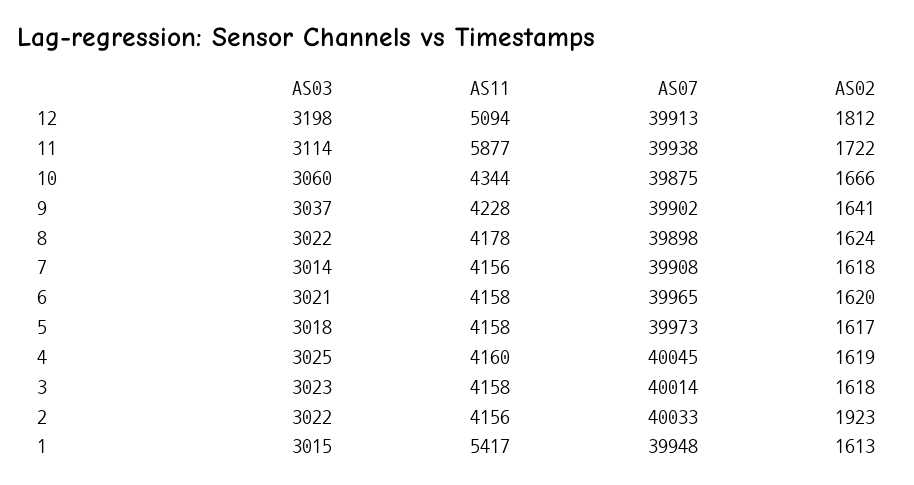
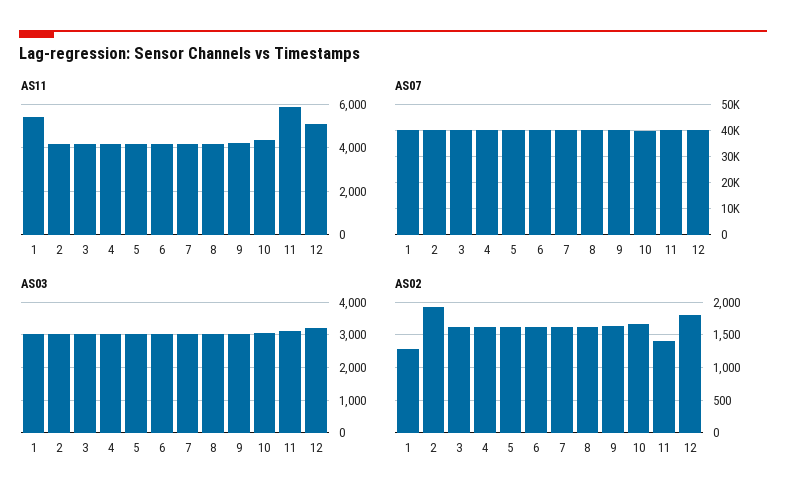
AS02, 11: 1722 -> 1400
AS02, 1: 1613 -> 1300

